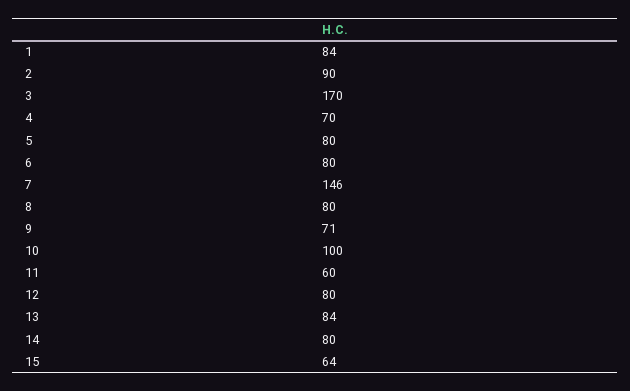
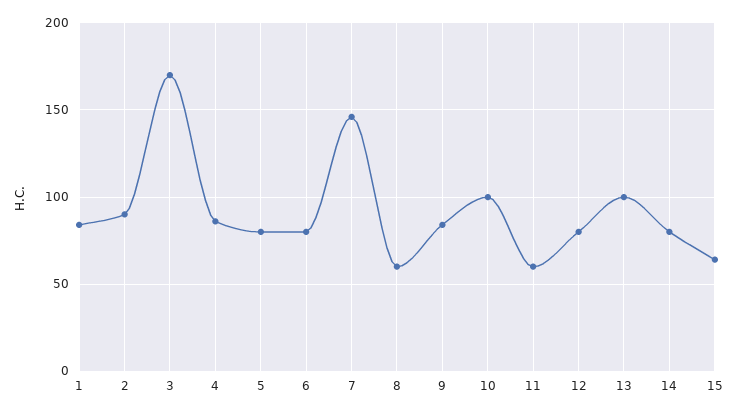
4: 70 -> 85
8: 80 -> 60
9: 71 -> 85
13: 84 -> 100

